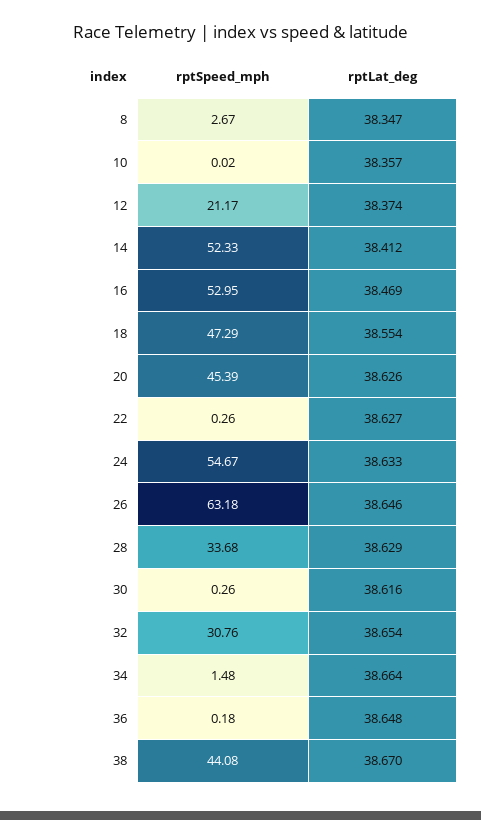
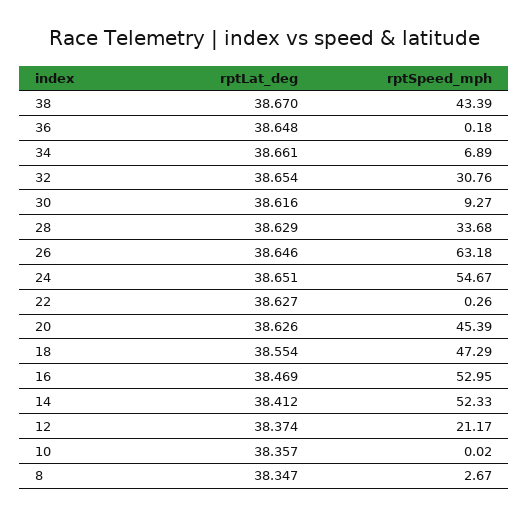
rptLat_deg, 24: 38.633 -> 38.651
rptSpeed_mph, 30: 0.26 -> 9.27
rptSpeed_mph, 34: 1.48 -> 6.89
rptLat_deg, 34: 38.664 -> 38.661
rptSpeed_mph, 38: 44.08 -> 43.39

